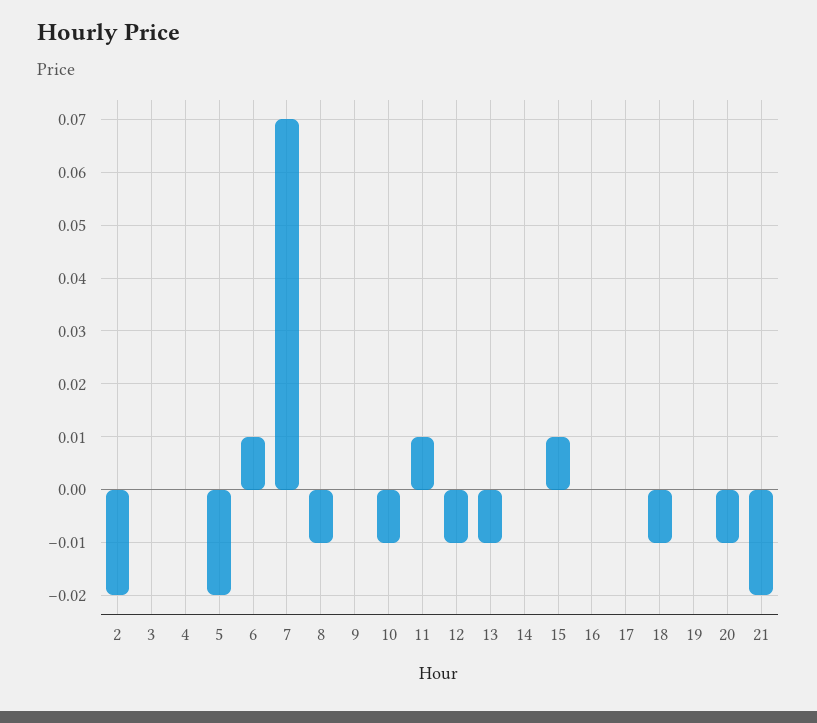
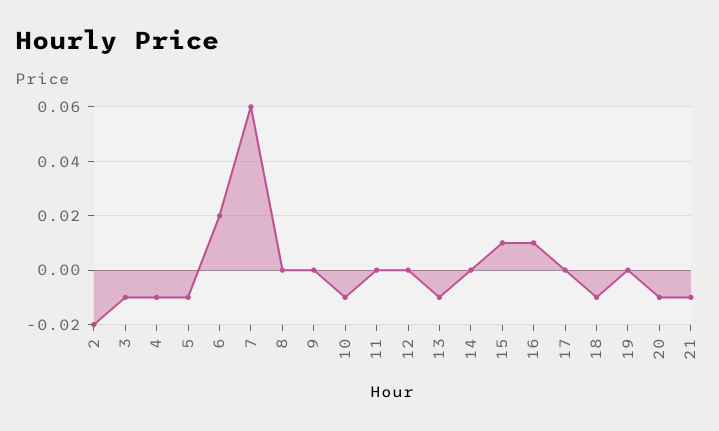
3: 0 -> -0.01
4: 0 -> -0.01
5: -0.02 -> -0.01
6: 0.01 -> 0.02
7: 0.07 -> 0.06
8: -0.01 -> 0
11: 0.01 -> 0
12: -0.01 -> 0
16: 0 -> 0.01
21: -0.02 -> -0.01

